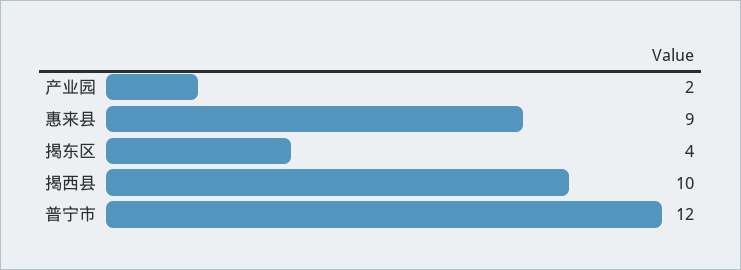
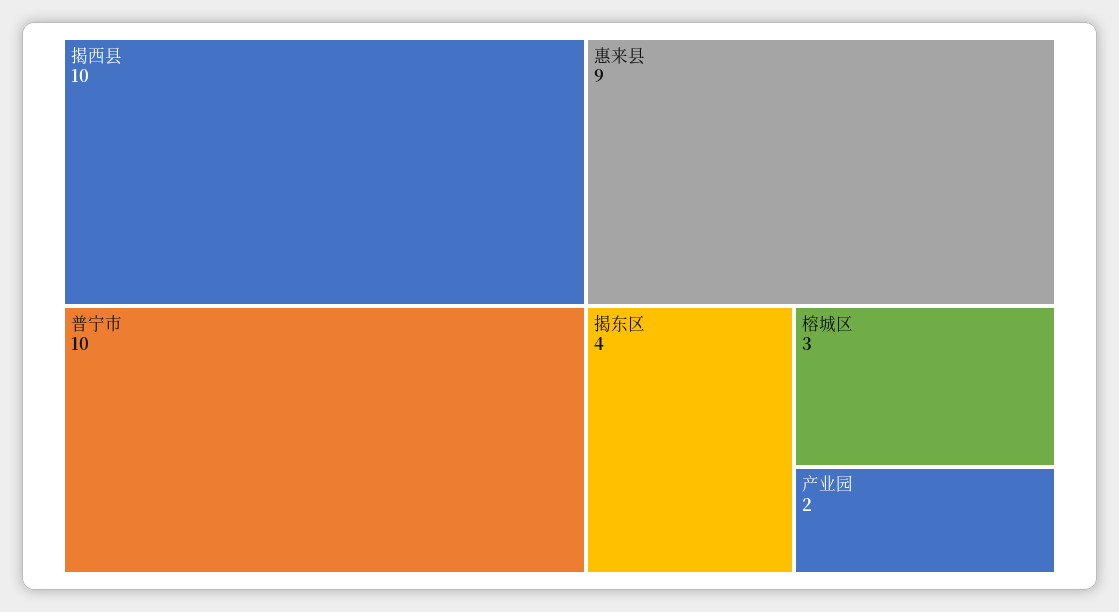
普宁市: 12 -> 10
榕城区: none -> 3

